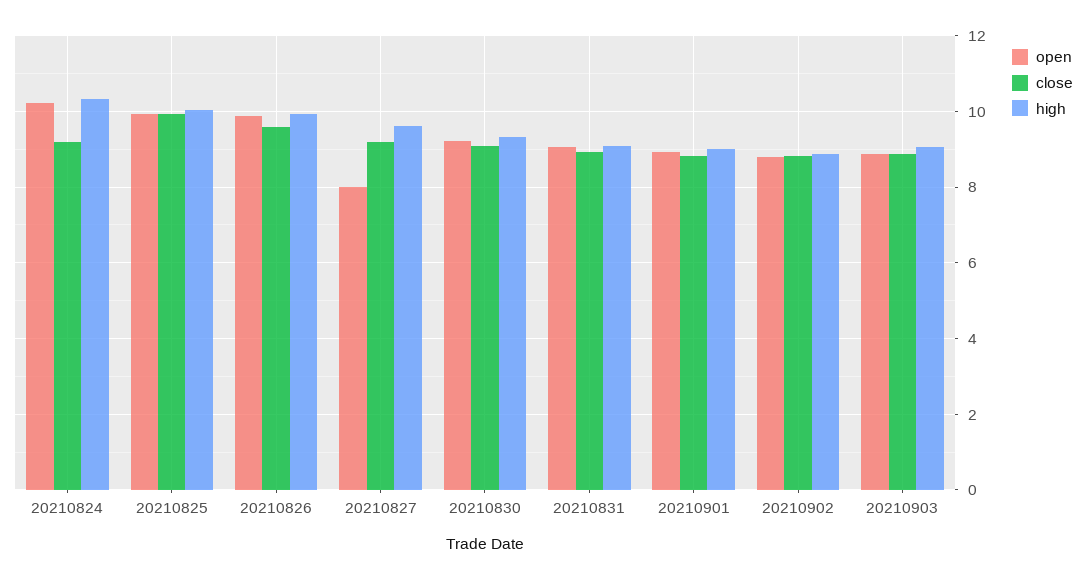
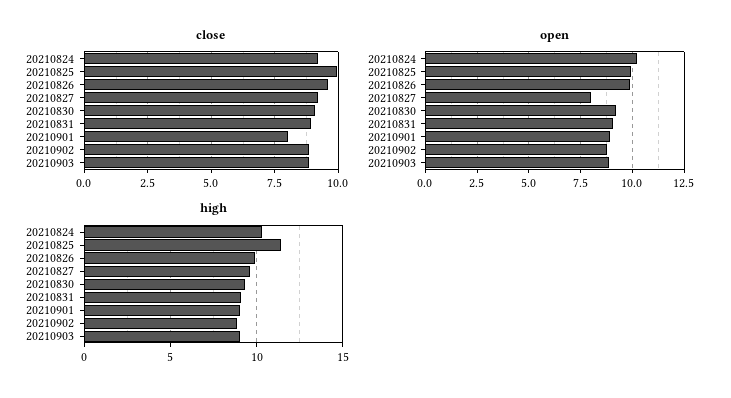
high, 20210825: 10 -> 11.5
close, 20210901: 8.8 -> 8

